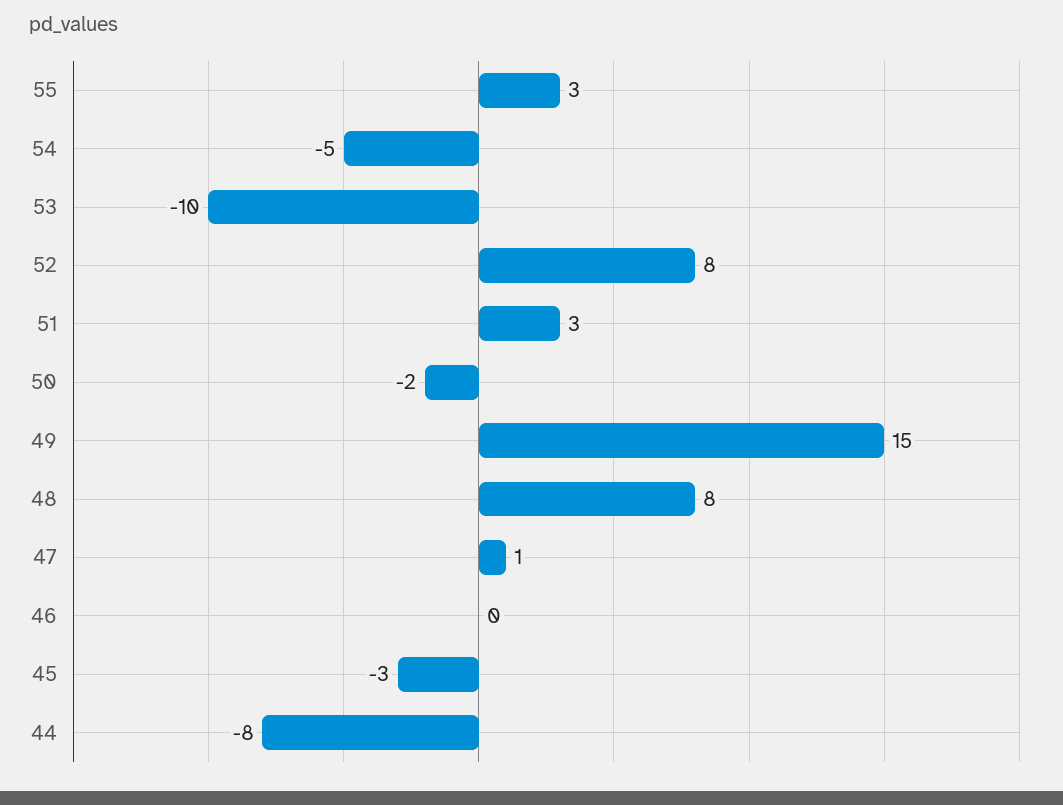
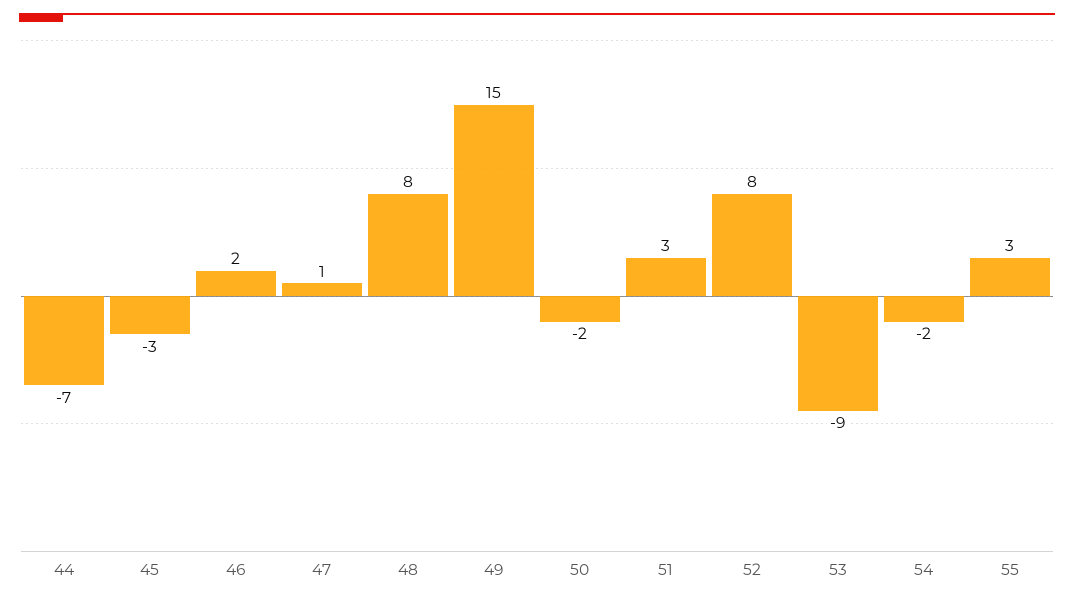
54: -5 -> -2
53: -10 -> -9
46: 0 -> 2
44: -8 -> -7

